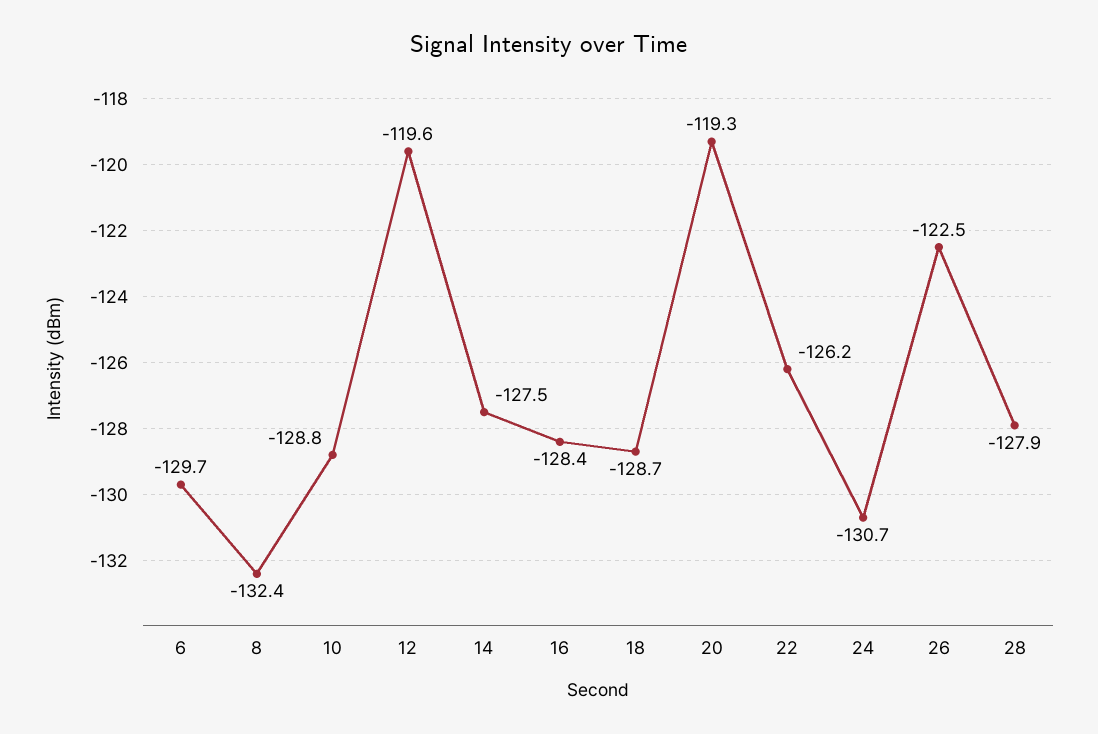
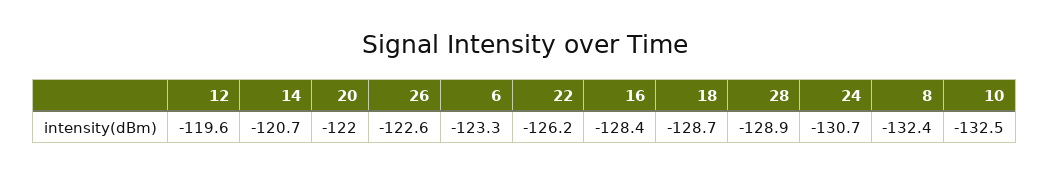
6: -129.7 -> -123.3
10: -128.8 -> -132.5
14: -127.5 -> -120.7
20: -119.3 -> -122
26: -122.5 -> -122.6
28: -127.9 -> -128.9

